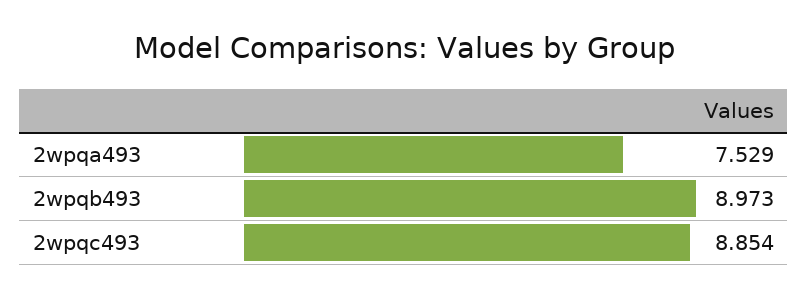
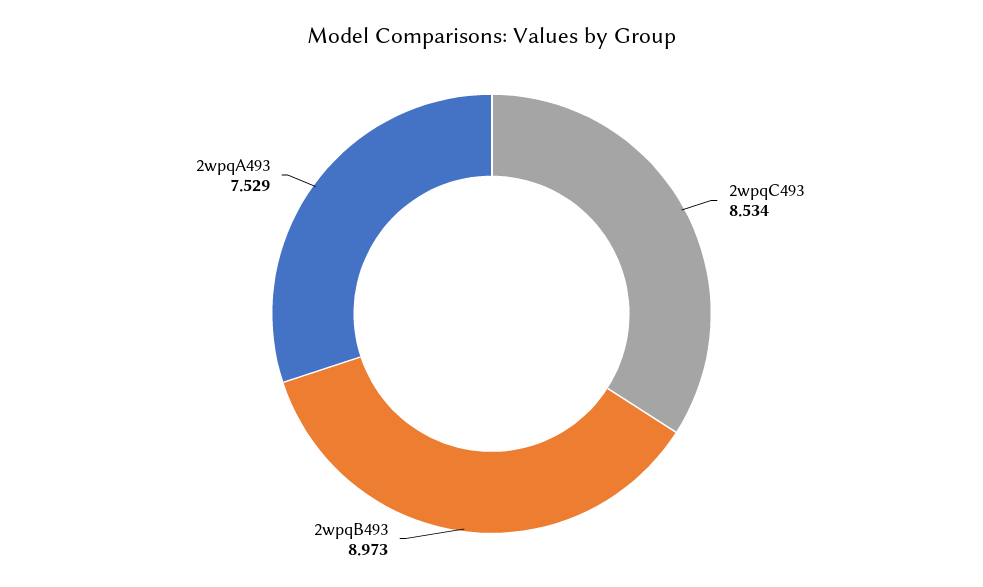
2wpqc493: 8.854 -> 8.534

